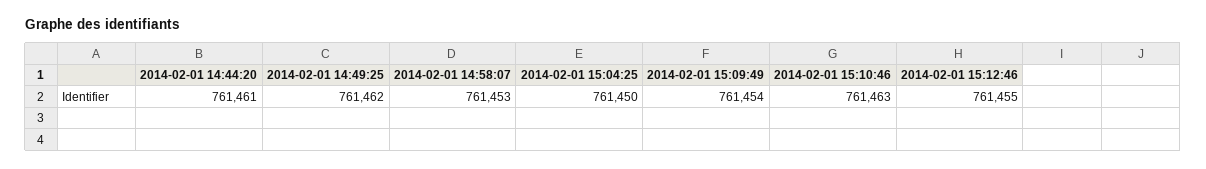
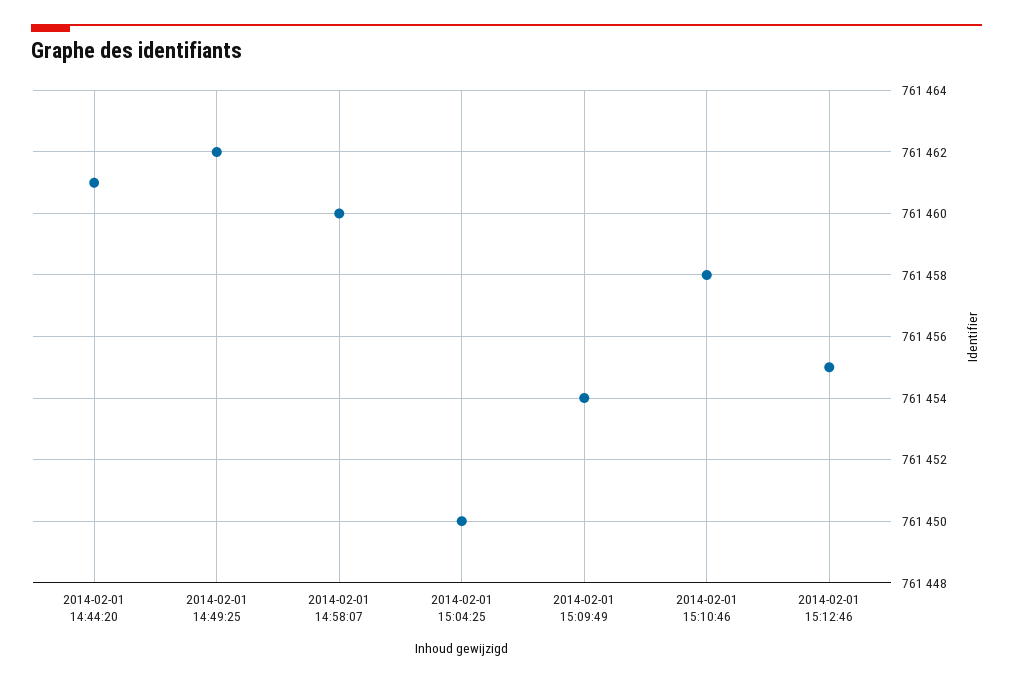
2014-02-01 14:58:07: 761453 -> 761460
2014-02-01 15:10:46: 761463 -> 761458

